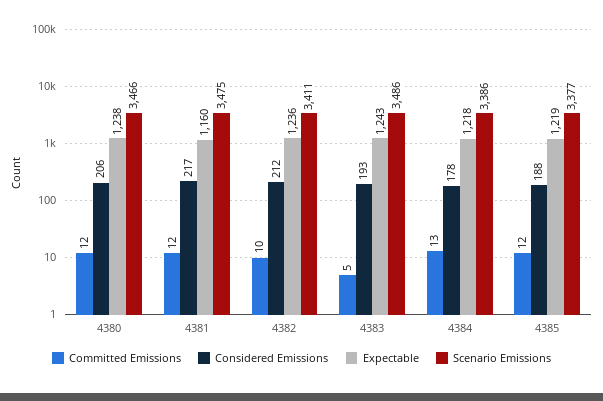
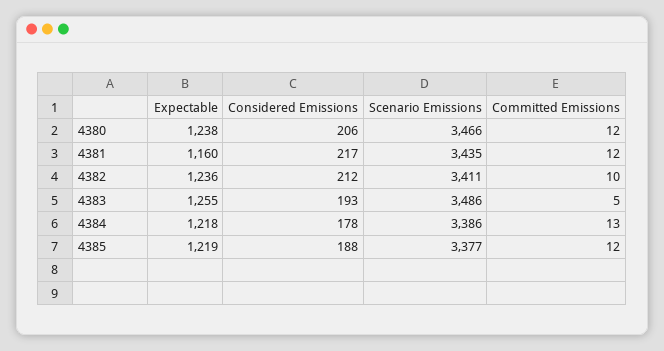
Scenario Emissions, 4381: 3475 -> 3435
Expectable, 4383: 1243 -> 1255

